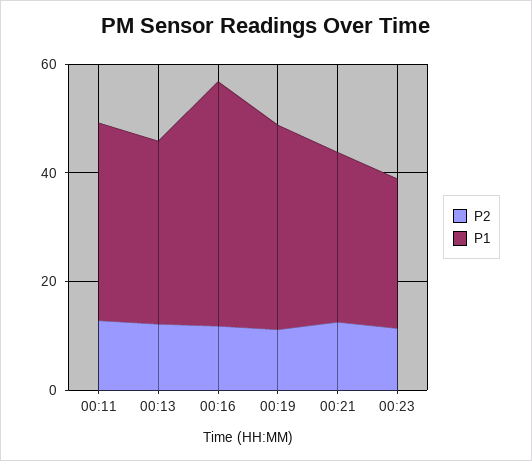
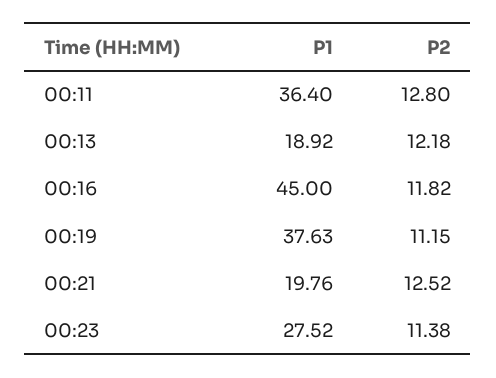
P1, 00:13: 35 -> 18.92
P1, 00:21: 30 -> 19.76

